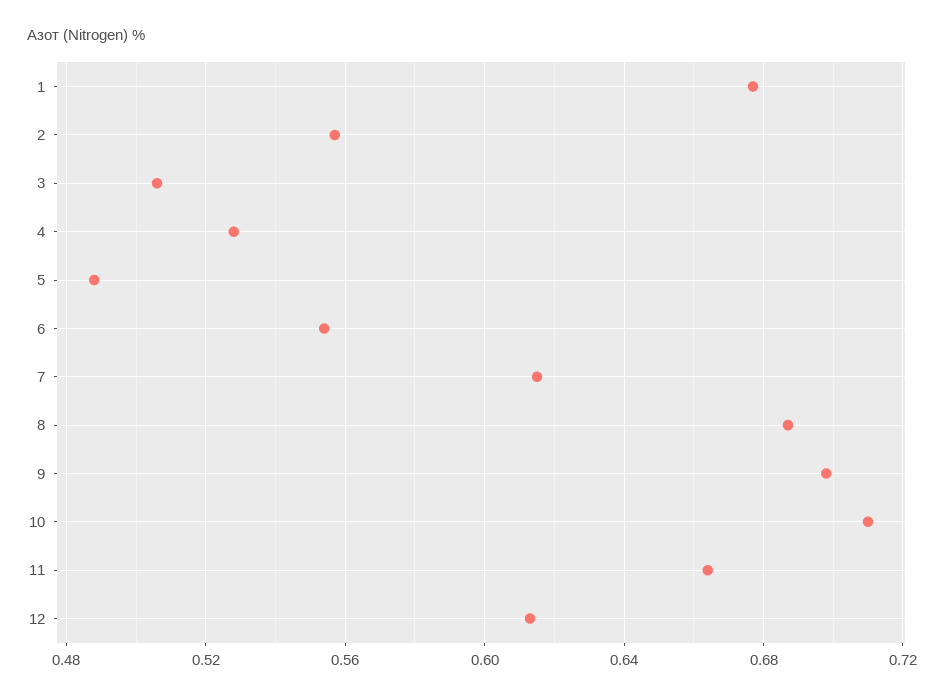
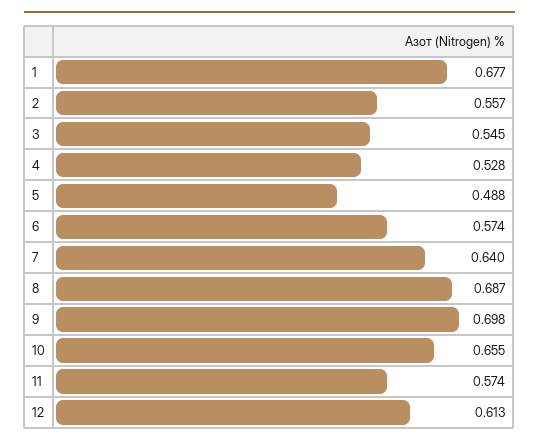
3: 0.505 -> 0.545
6: 0.555 -> 0.574
7: 0.615 -> 0.64
10: 0.71 -> 0.655
11: 0.665 -> 0.574

